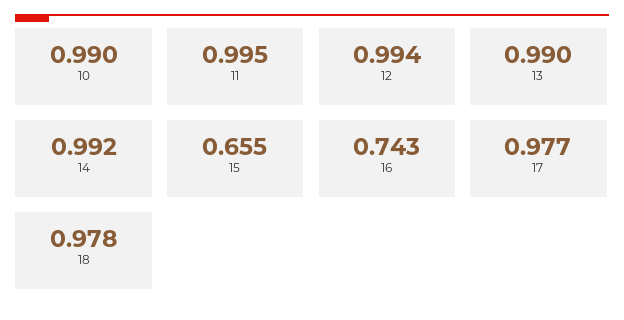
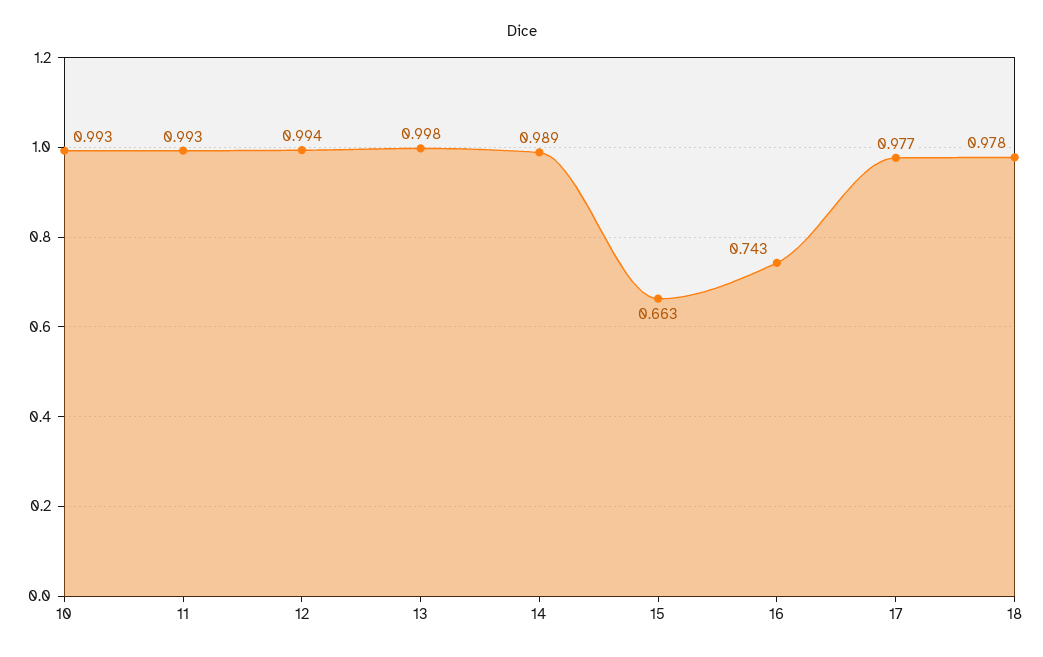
10: 0.99 -> 0.993
11: 0.995 -> 0.993
13: 0.99 -> 0.998
14: 0.992 -> 0.989
15: 0.655 -> 0.663

